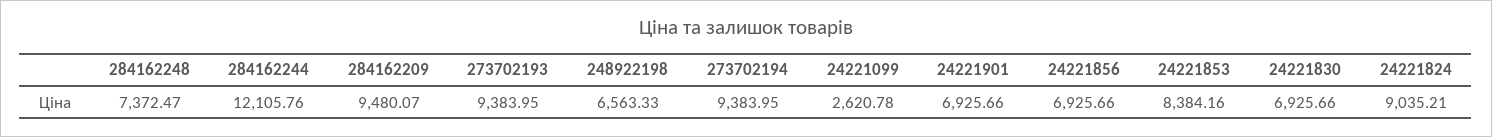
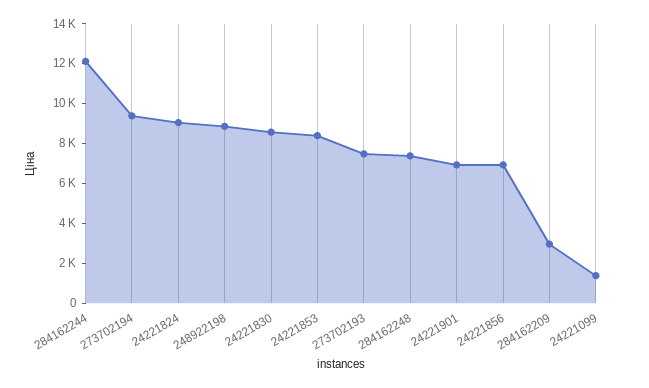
284162209: 9480.07 -> 3000
273702193: 9383.95 -> 7500
248922198: 6563.33 -> 9000
24221099: 2620.78 -> 1500
24221830: 6925.66 -> 8500

